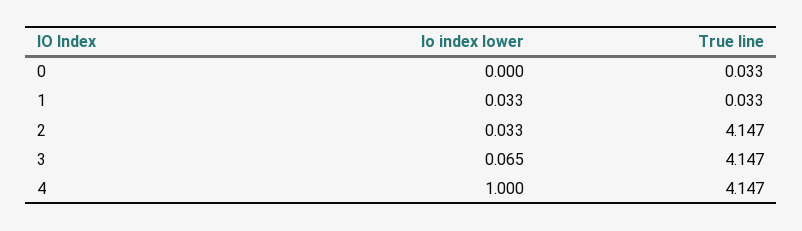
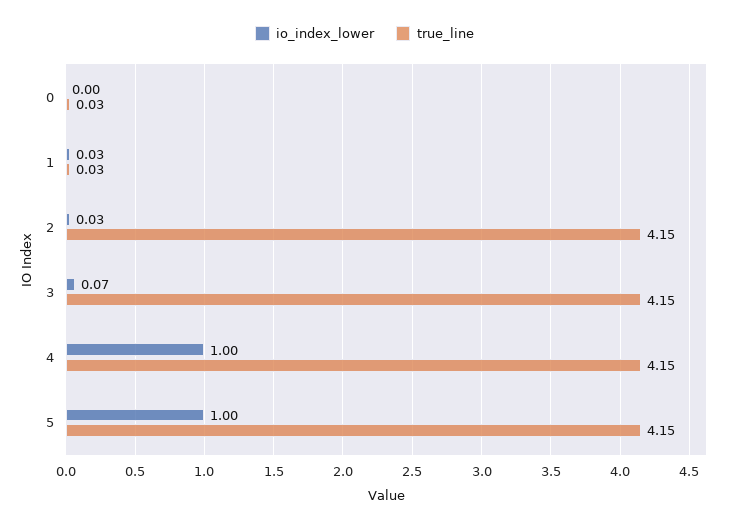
Io index lower, 5: none -> 1
True line, 5: none -> 4.15

